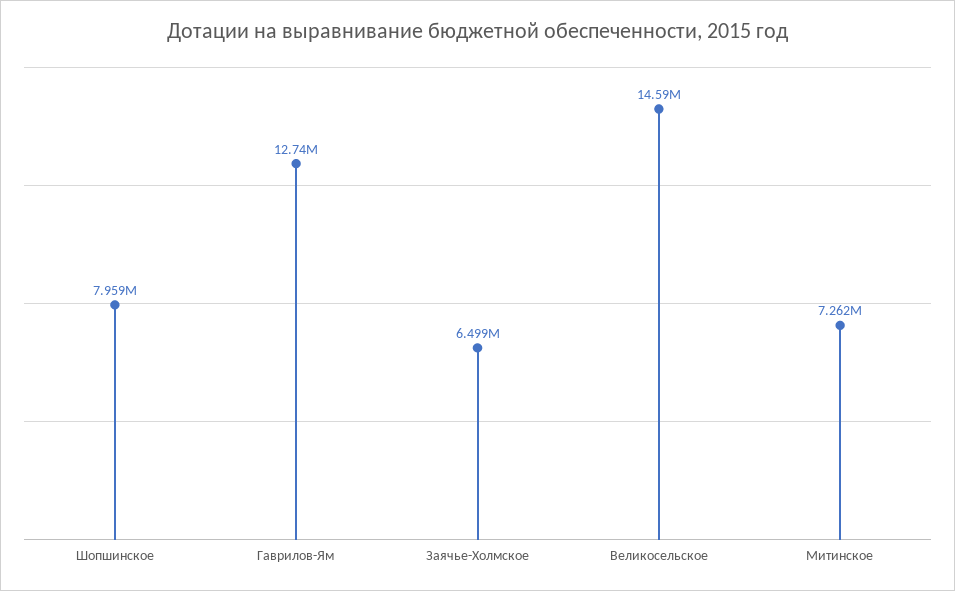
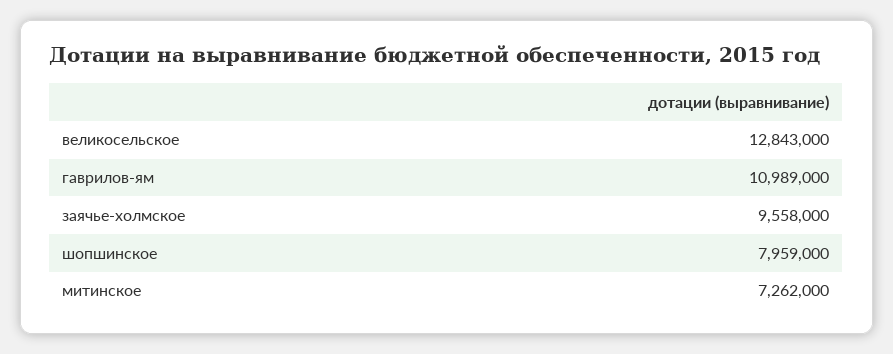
Гаврилов-Ям: 12740000 -> 10989000
Заячье-Холмское: 6499000 -> 9558000
Великосельское: 14590000 -> 12843000

